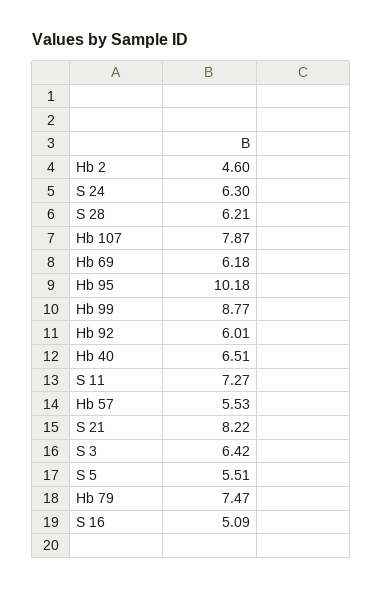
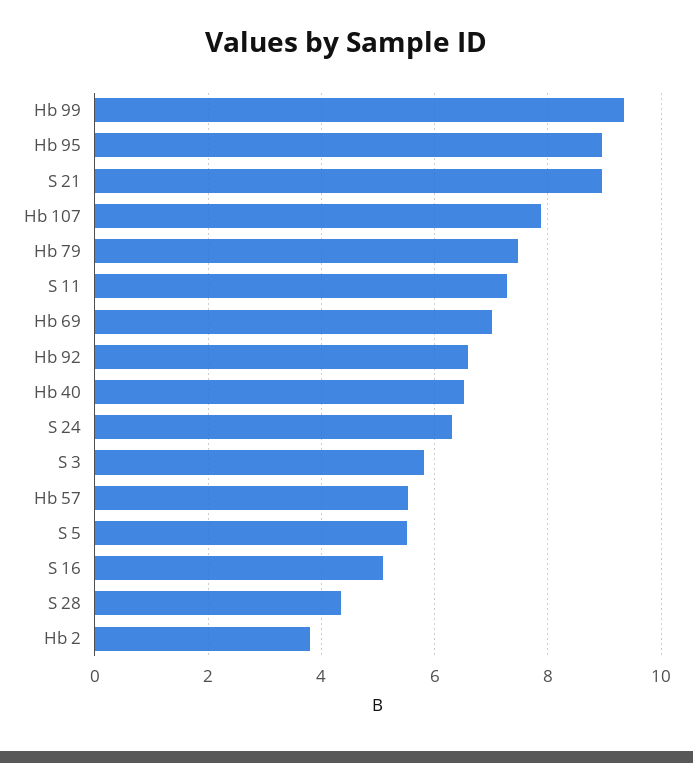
Hb 2: 4.6 -> 3.8
S 28: 6.21 -> 4.4
Hb 69: 6.18 -> 7
Hb 95: 10.18 -> 9
Hb 99: 8.77 -> 9.4
Hb 92: 6.01 -> 6.6
S 21: 8.22 -> 9
S 3: 6.42 -> 5.8

